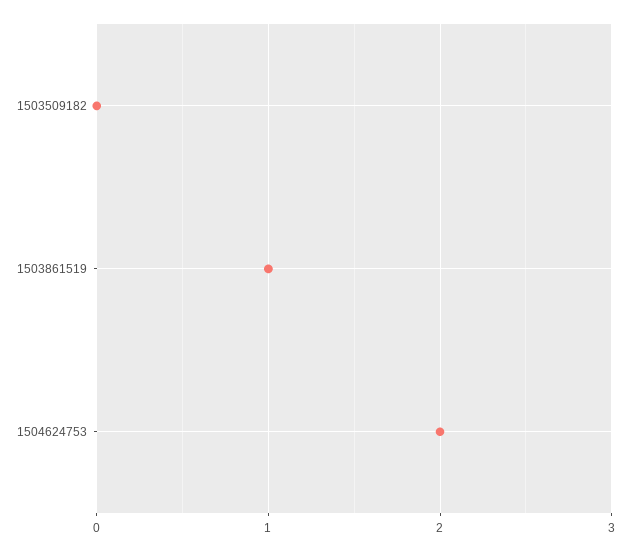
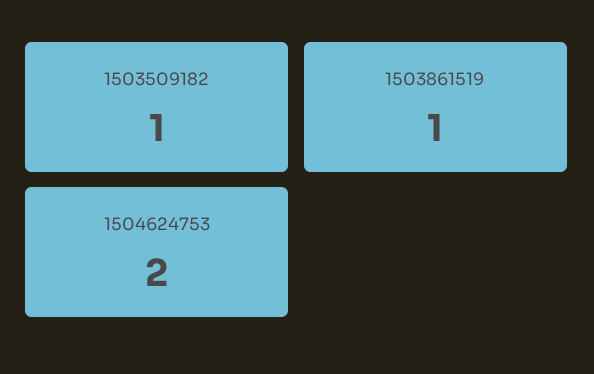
1503509182: 0 -> 1

